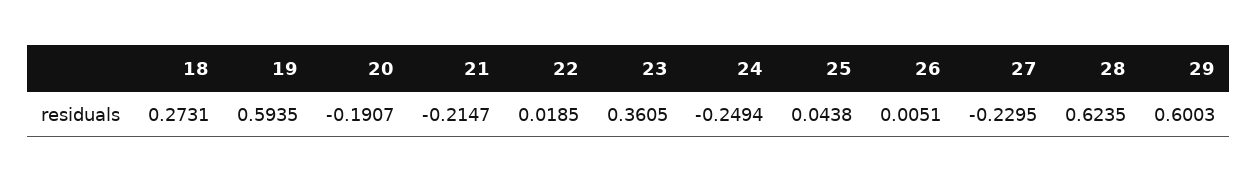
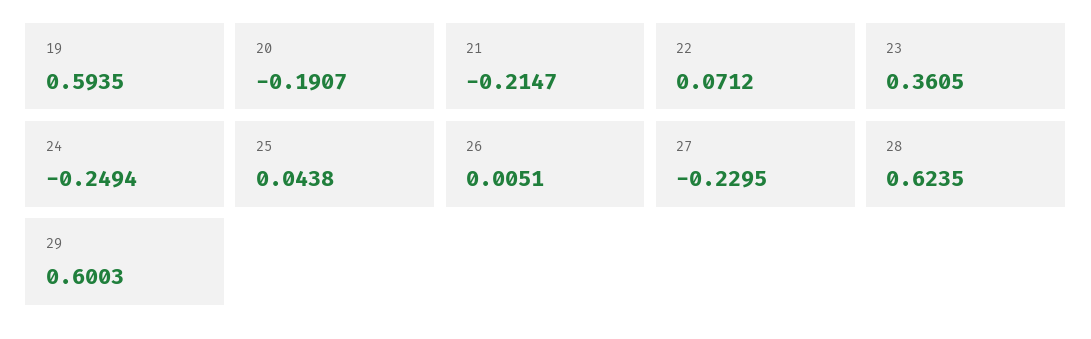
18: 0.2731 -> none
22: 0.0185 -> 0.0712

